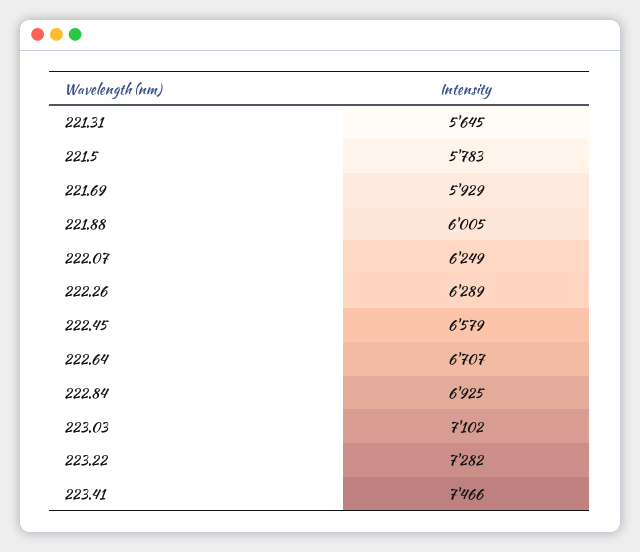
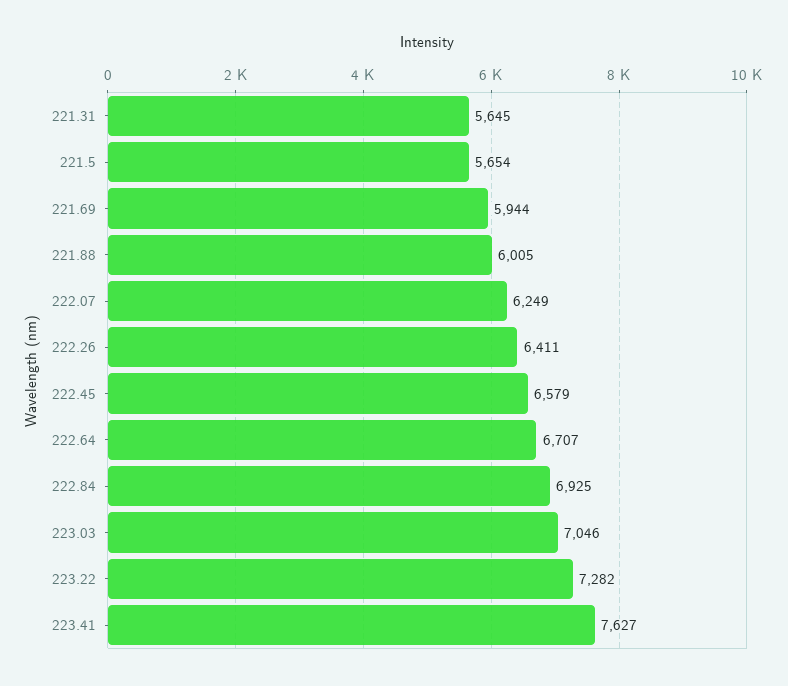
221.5: 5783 -> 5654
221.69: 5929 -> 5944
222.26: 6289 -> 6411
223.03: 7102 -> 7046
223.41: 7466 -> 7627

